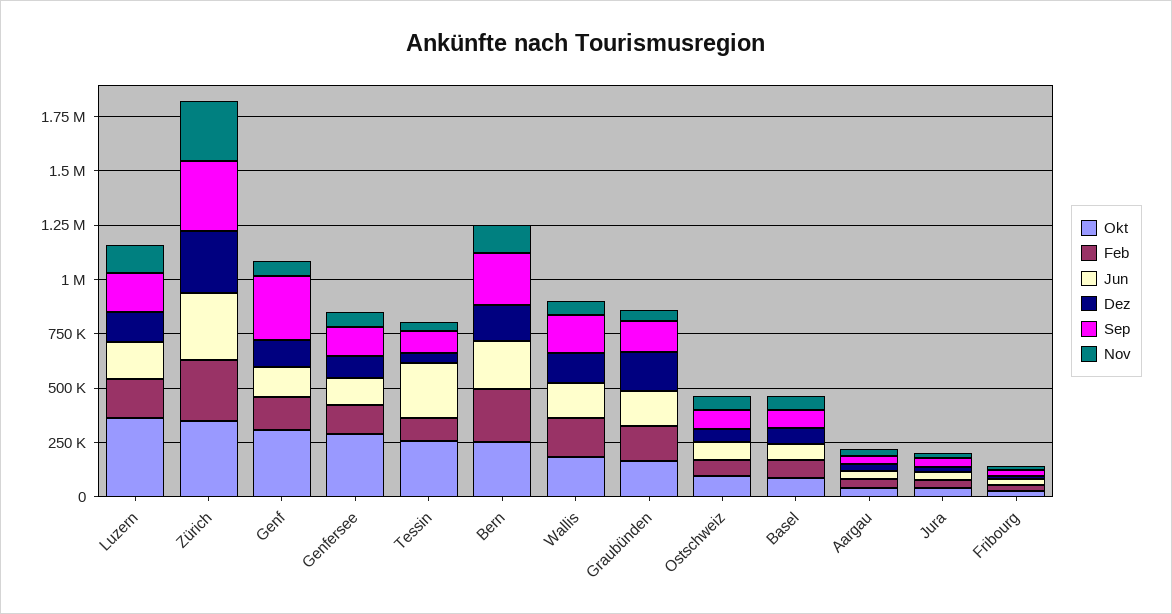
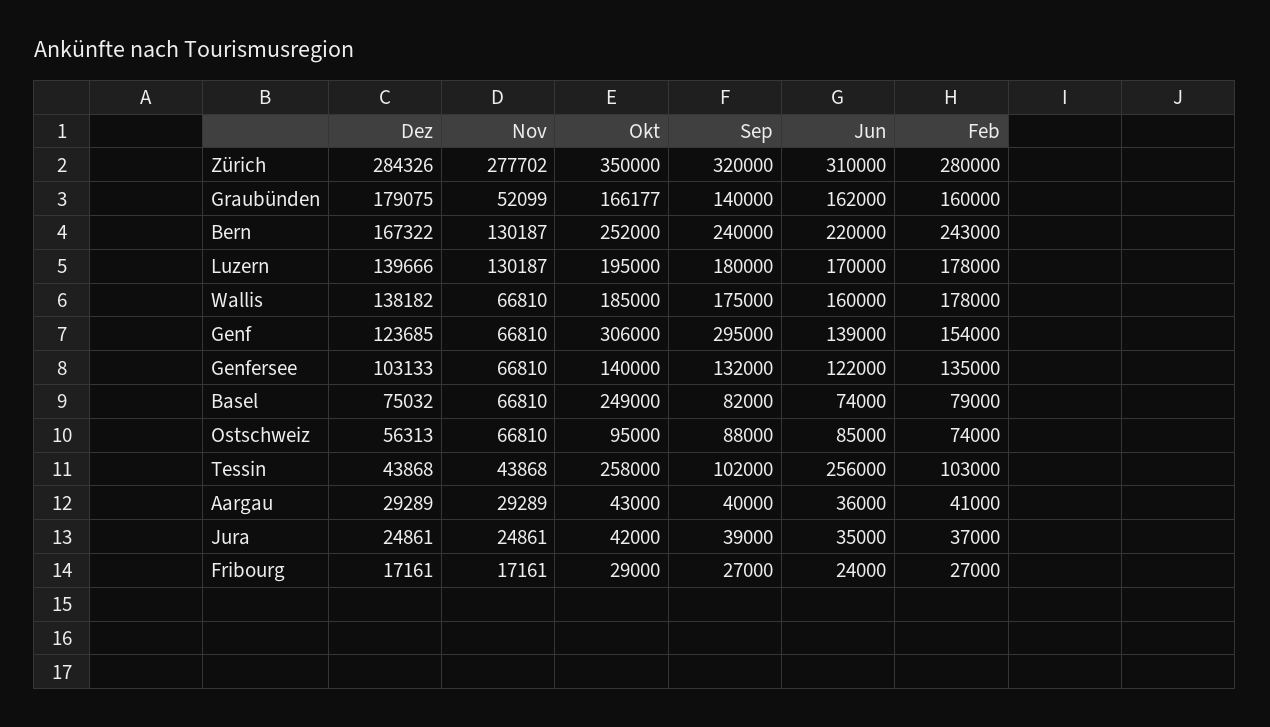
Okt, Luzern: 350000 -> 195000
Okt, Genfersee: 300000 -> 140000
Okt, Basel: 100000 -> 249000

